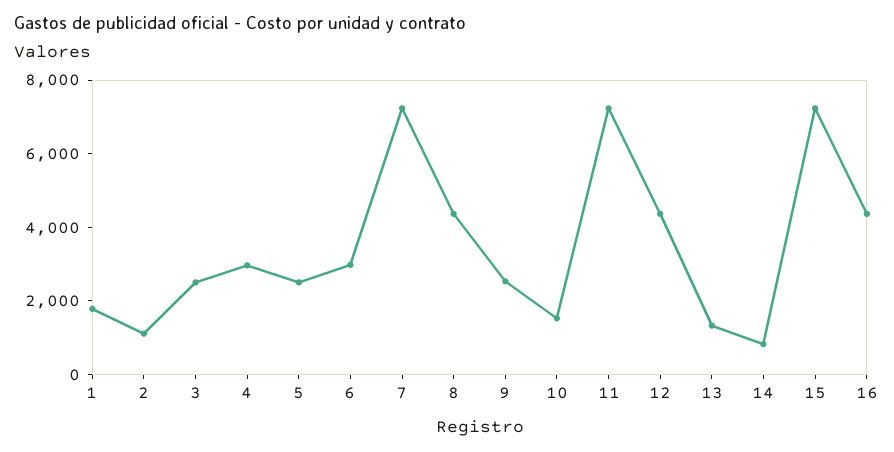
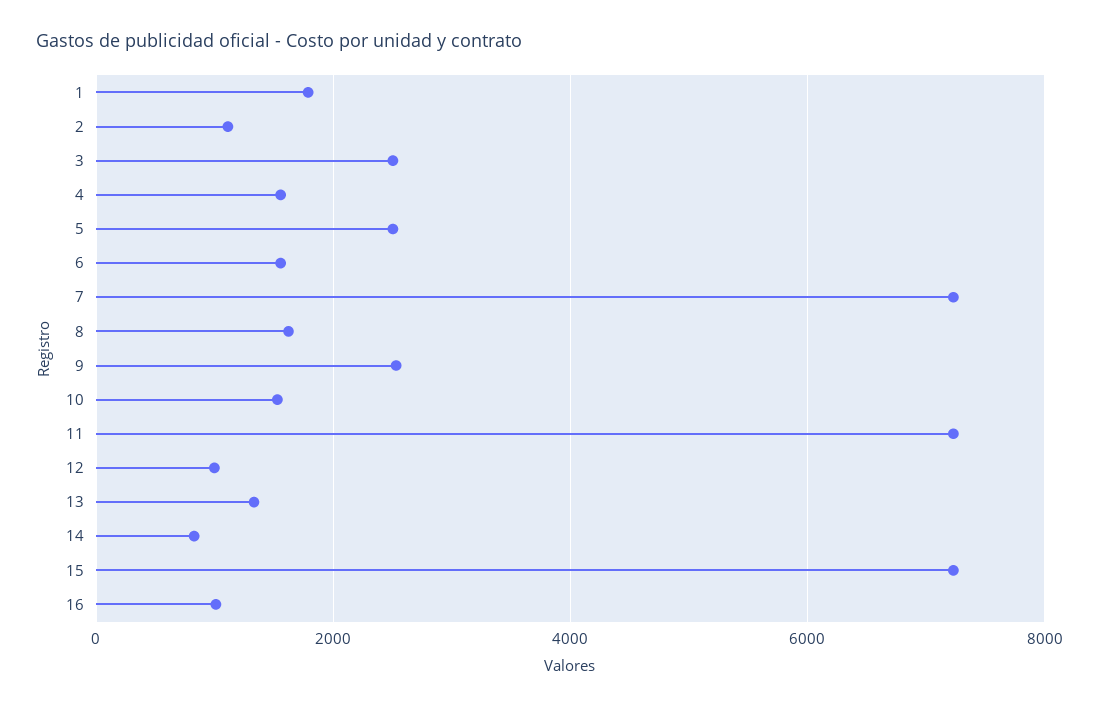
4: 3000 -> 1600
6: 3000 -> 1600
8: 4500 -> 1600
12: 4500 -> 1000
16: 4500 -> 1000

